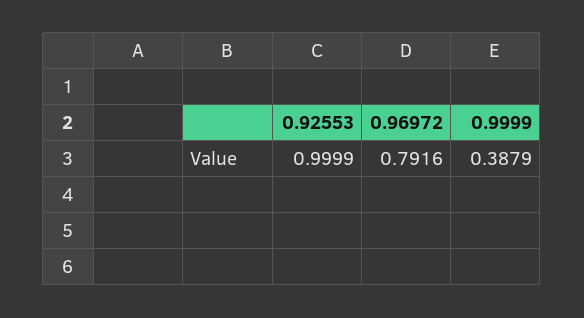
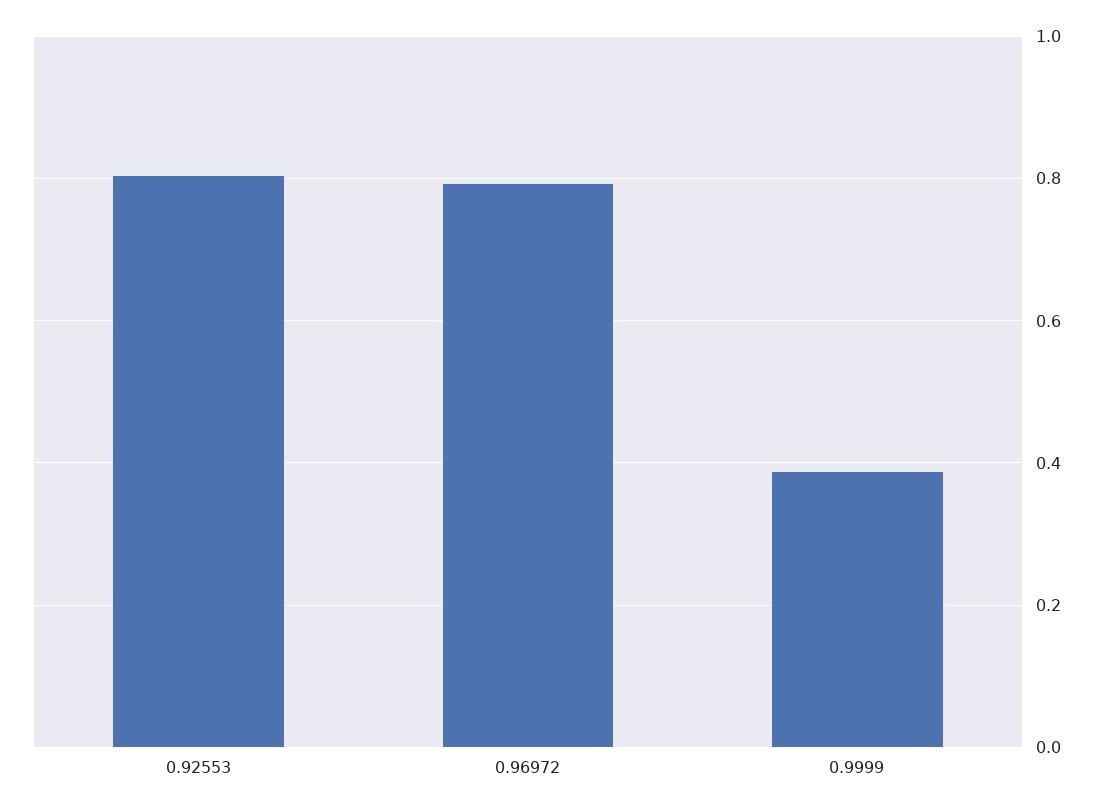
0.92553: 0.9999 -> 0.8

